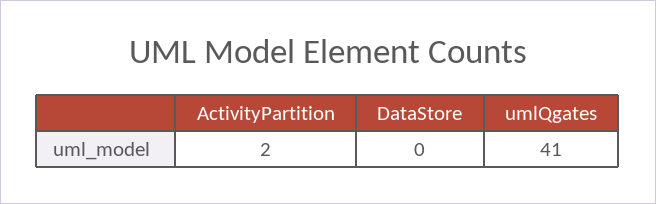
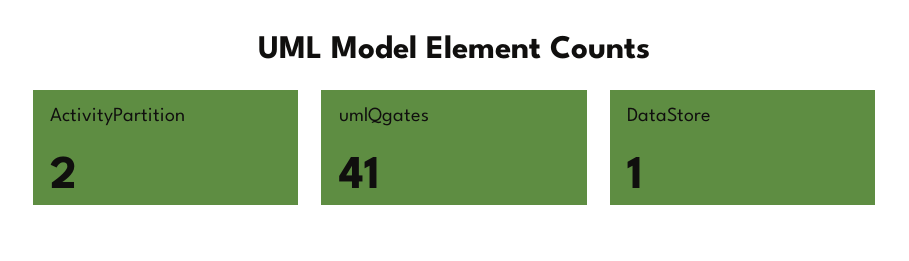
DataStore: 0 -> 1

